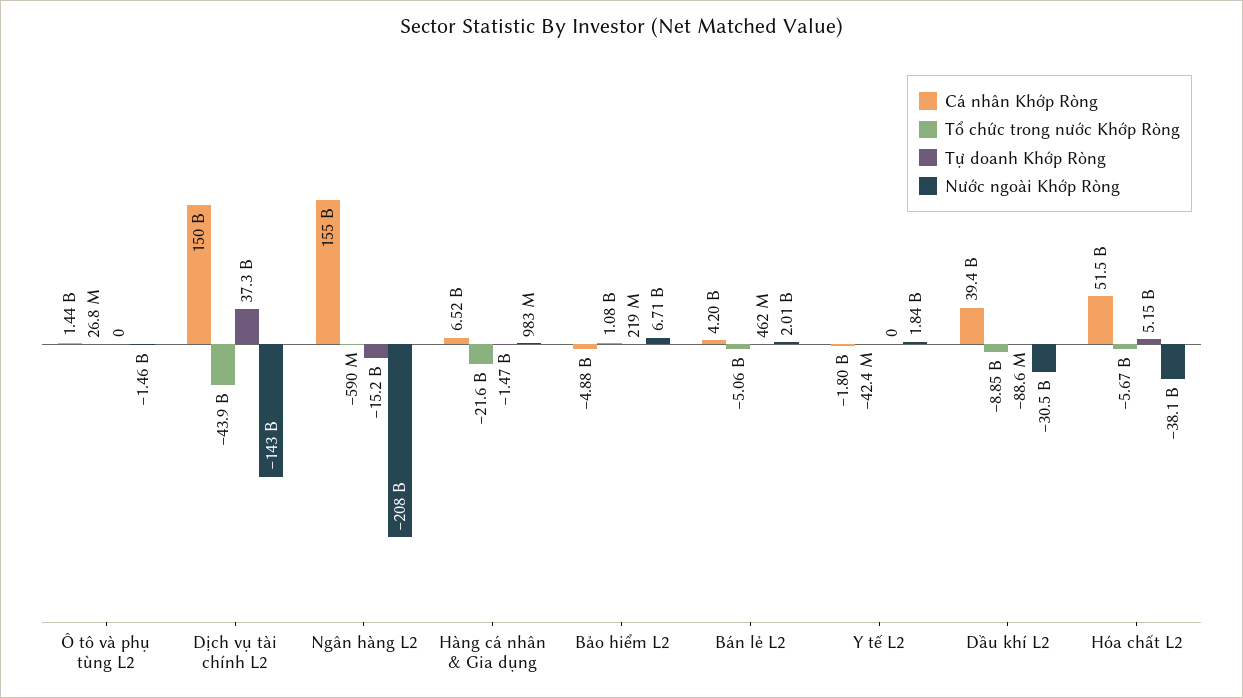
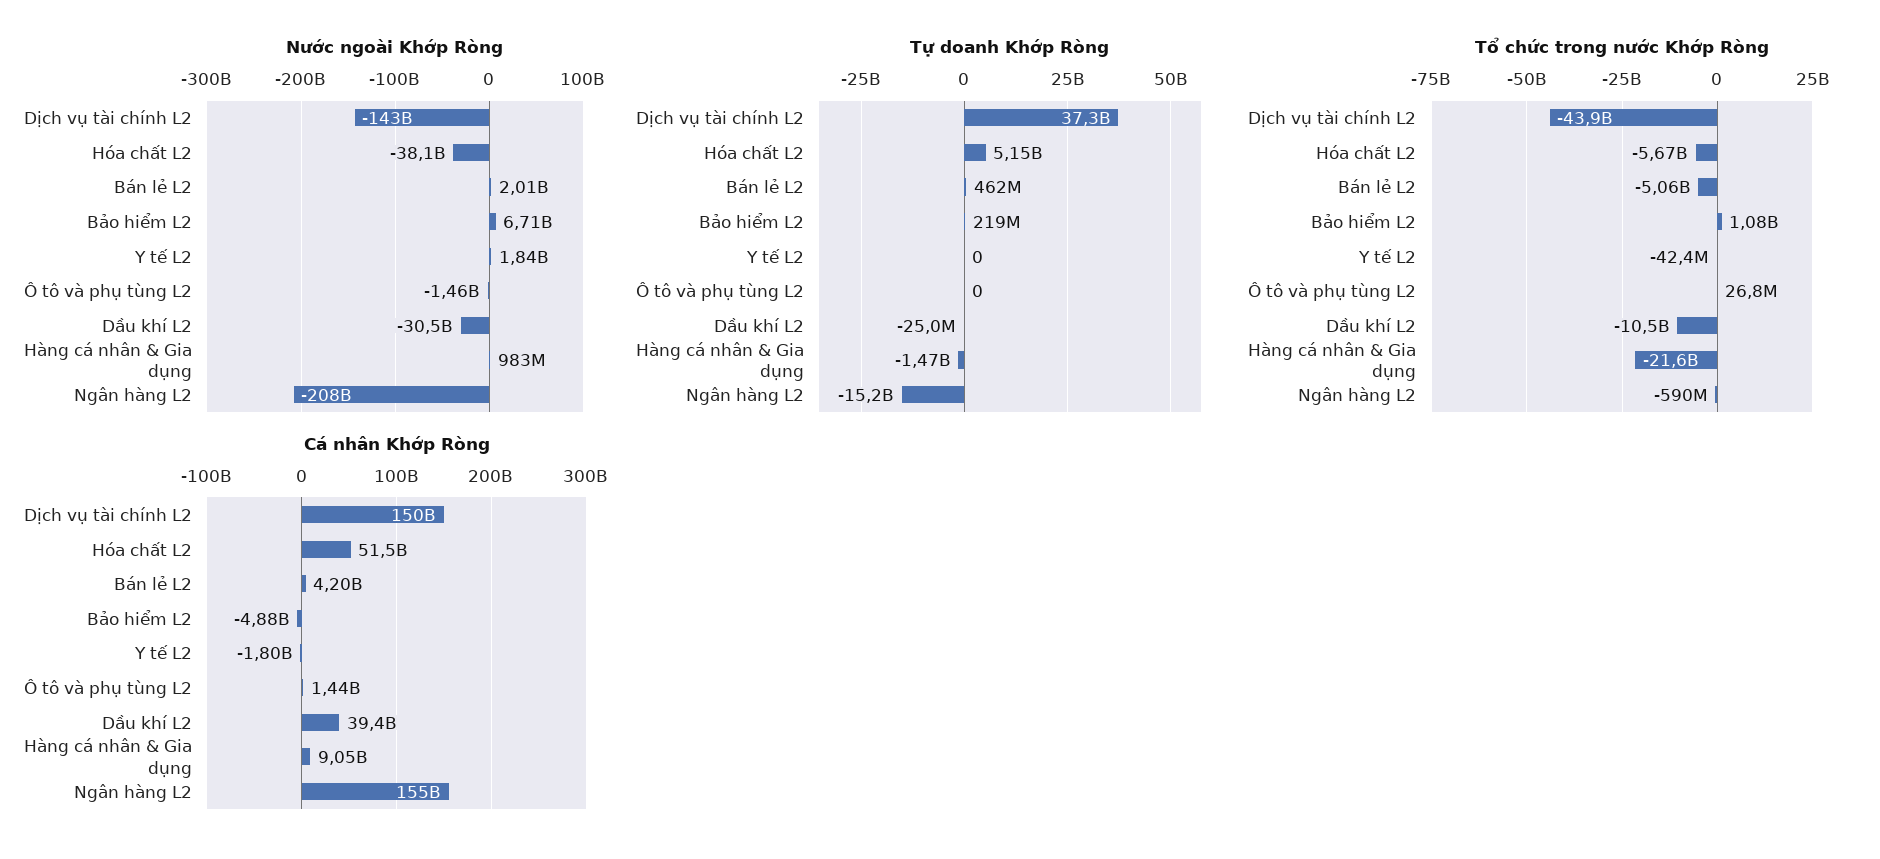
Cá nhân Khớp Ròng, Hàng cá nhân & Gia dụng: 6520000000 -> 9050000000
Tổ chức trong nước Khớp Ròng, Dầu khí L2: -8850000000 -> -10500000000
Tự doanh Khớp Ròng, Dầu khí L2: -88600000 -> -25000000

